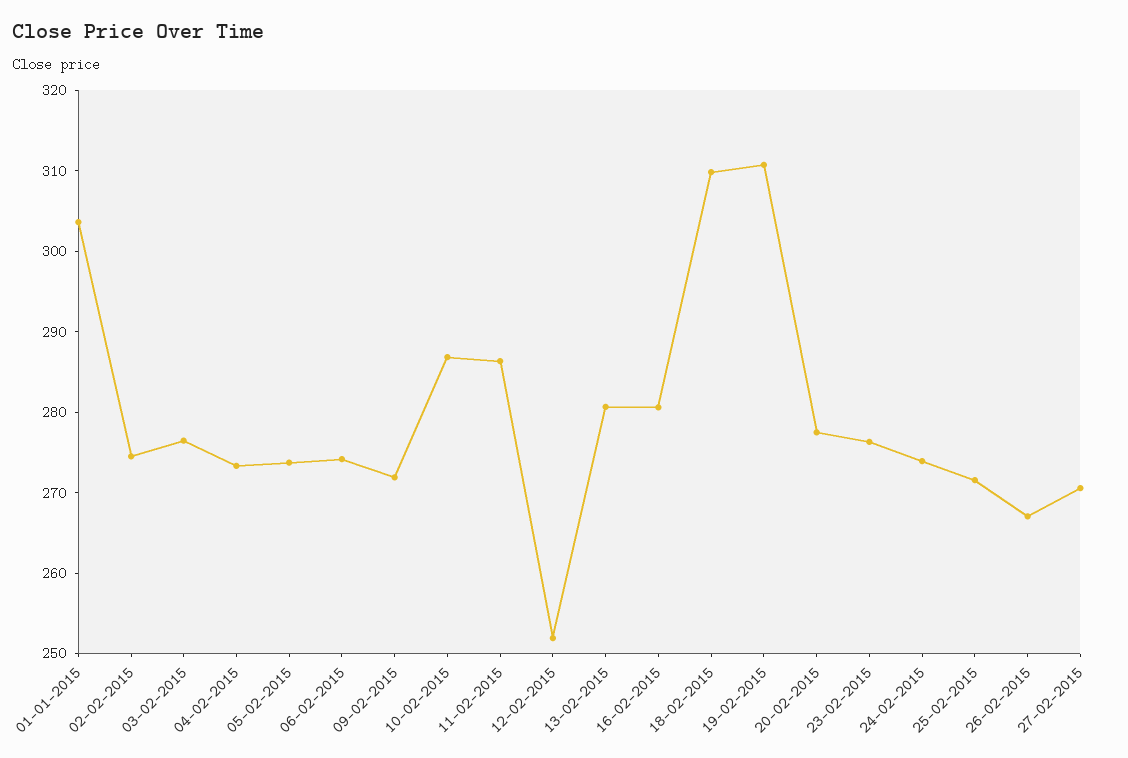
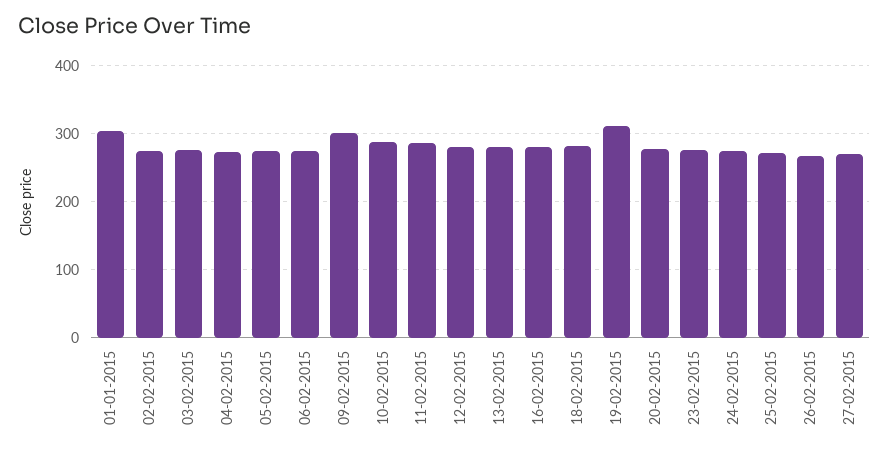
09-02-2015: 272 -> 300
12-02-2015: 252 -> 280
18-02-2015: 310 -> 280

